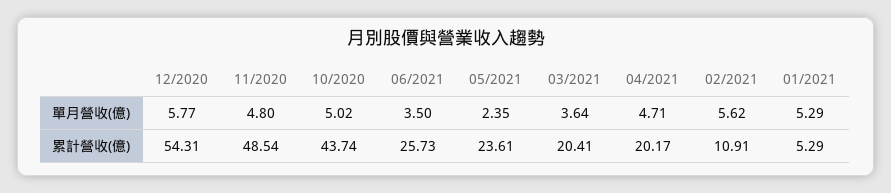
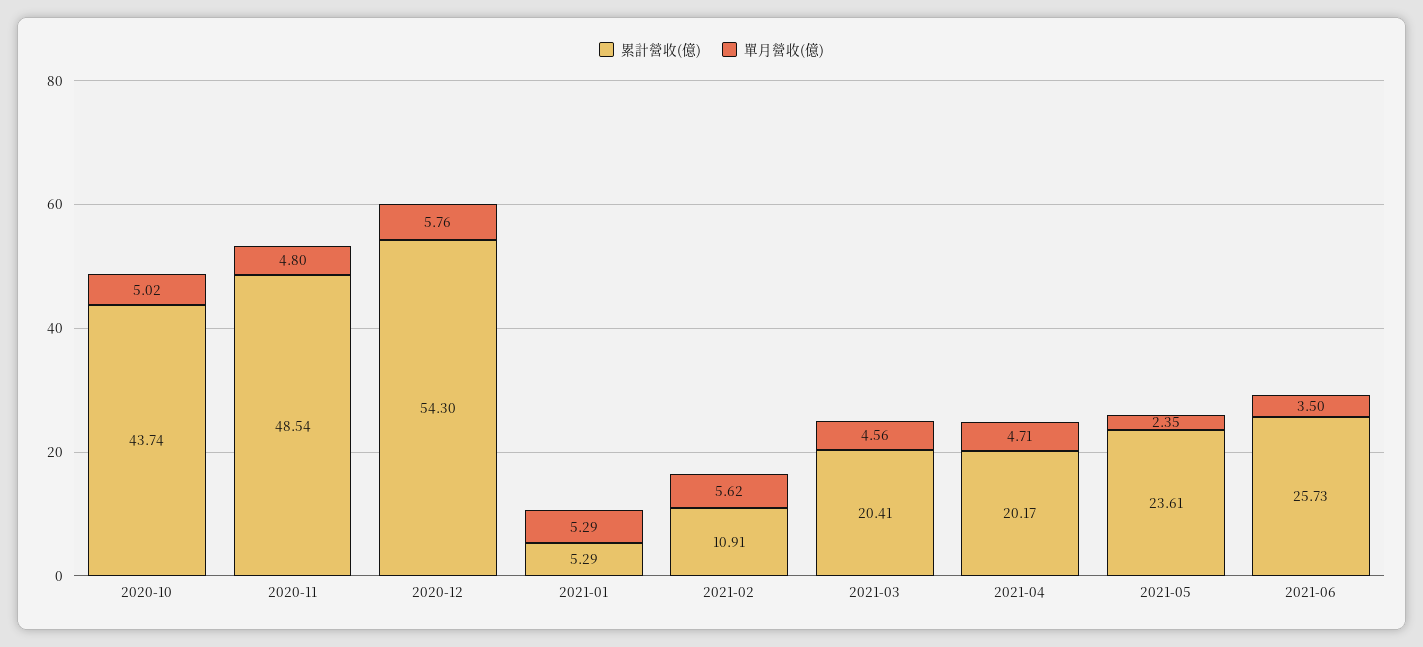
單月營收(億), 12/2020: 5.77 -> 5.76
單月營收(億), 03/2021: 3.64 -> 4.56
累計營收(億), 12/2020: 54.31 -> 54.3

